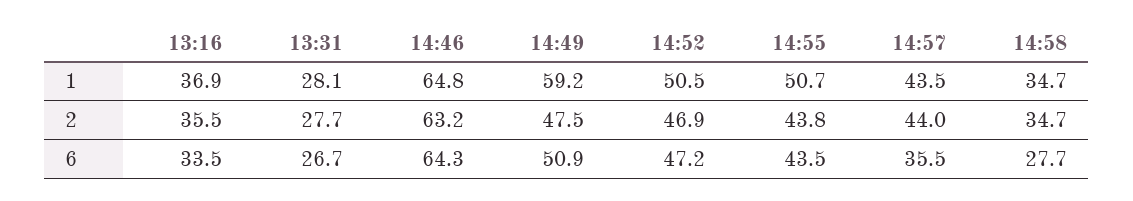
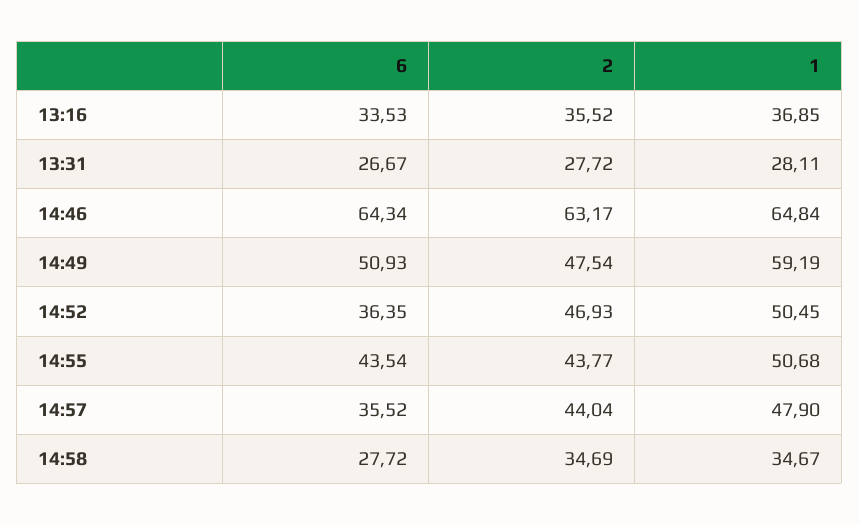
14:57, 1: 43.5 -> 47.9
14:52, 6: 47.2 -> 36.35

